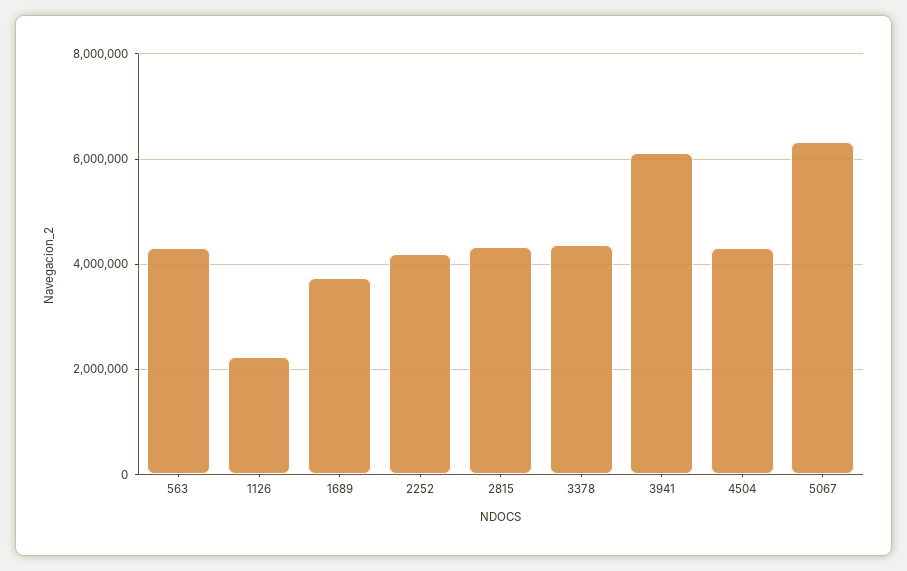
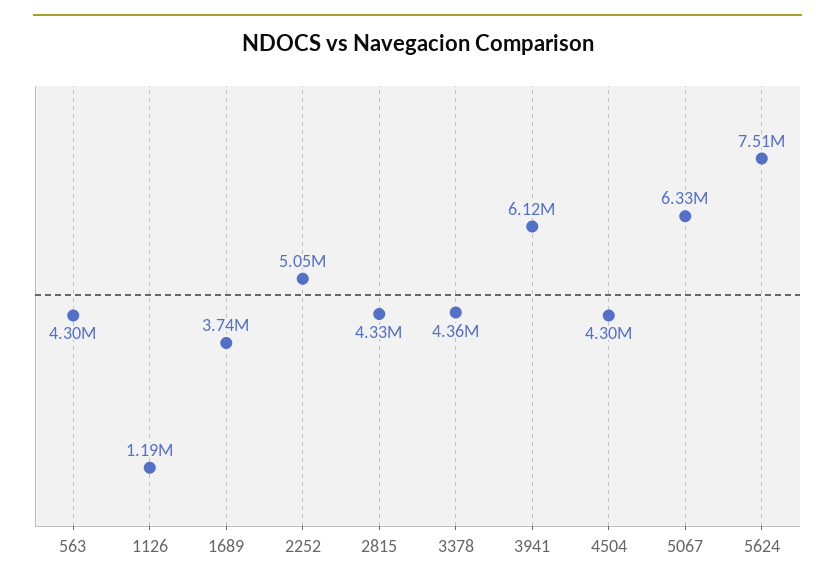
1126: 2200000 -> 1190000
2252: 4200000 -> 5050000
5624: none -> 7510000

